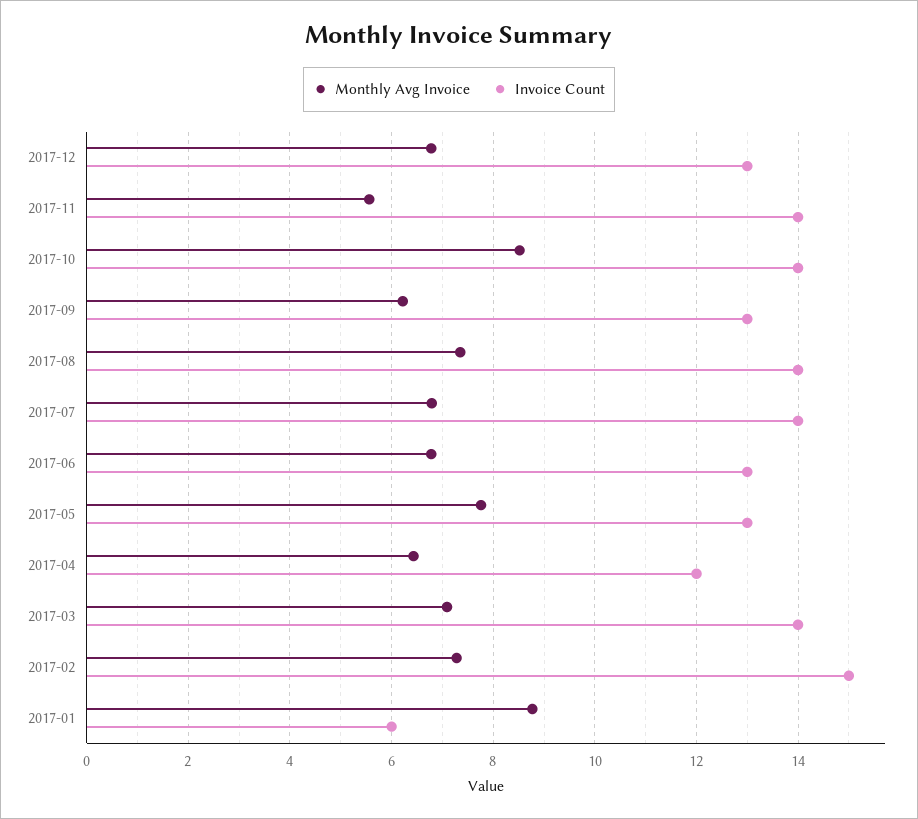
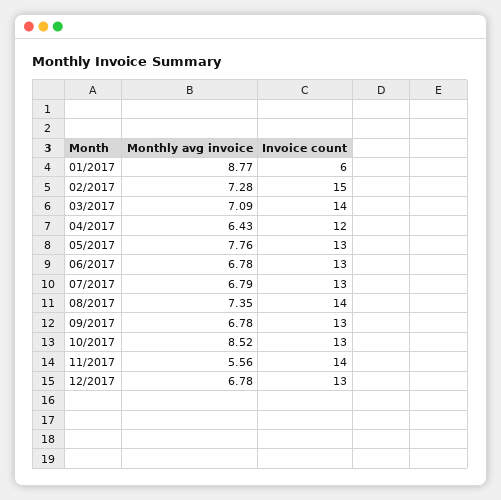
Invoice Count, 2017-10: 14 -> 13
Monthly Avg Invoice, 2017-09: 6.2 -> 6.78
Invoice Count, 2017-07: 14 -> 13

